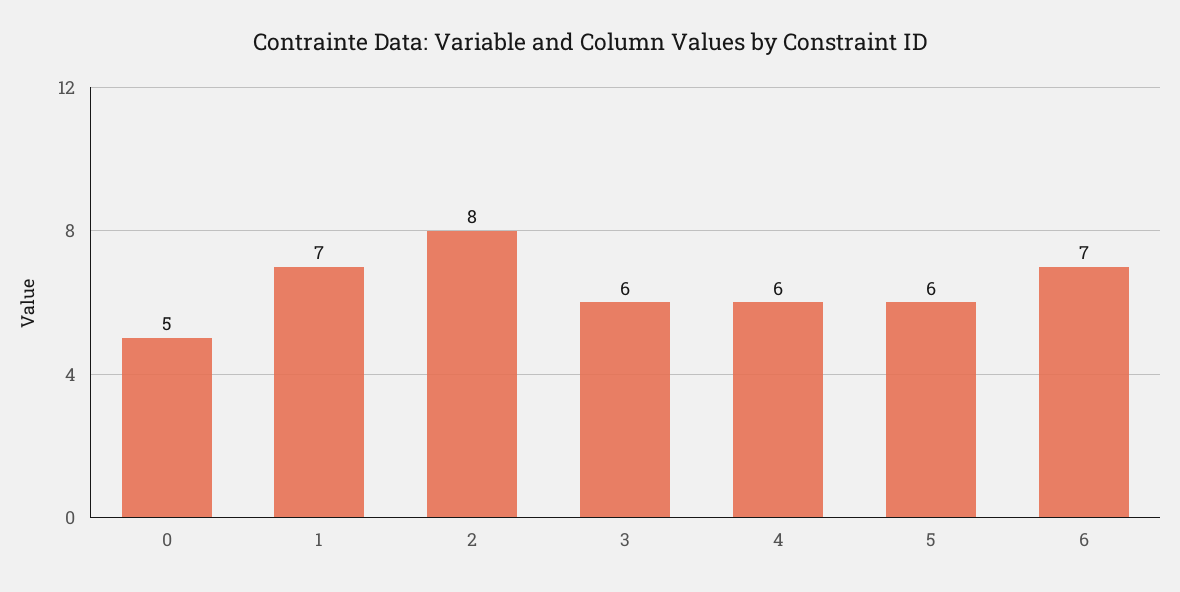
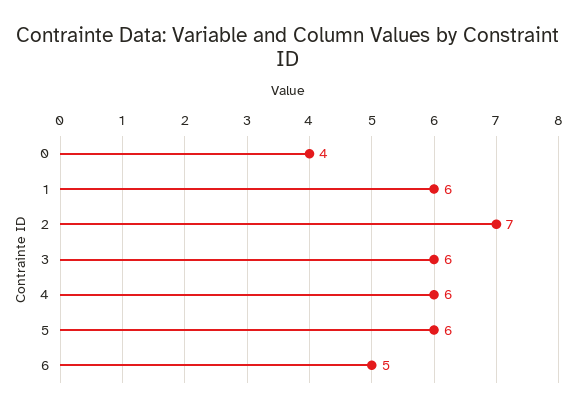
0: 5 -> 4
1: 7 -> 6
2: 8 -> 7
6: 7 -> 5

